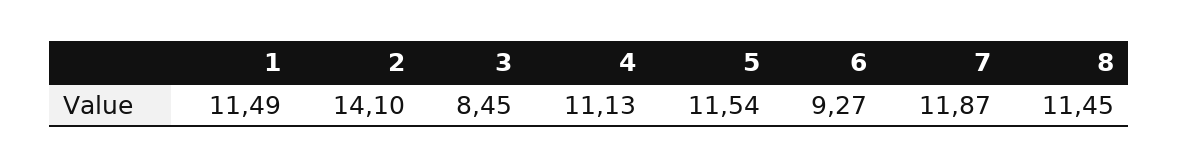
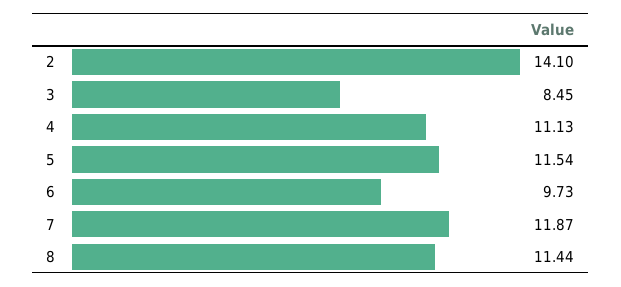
1: 11.49 -> none
6: 9.27 -> 9.73
8: 11.45 -> 11.44

